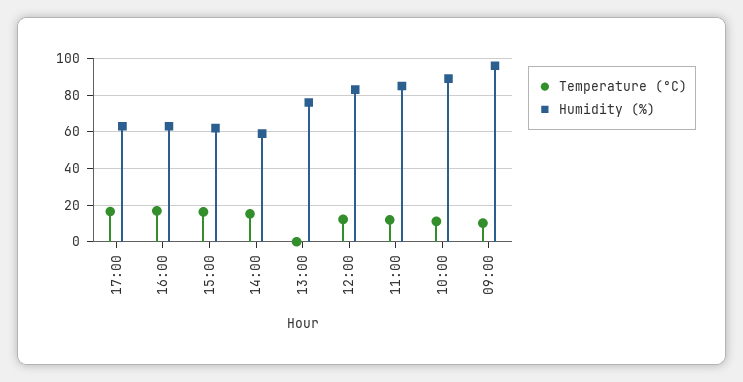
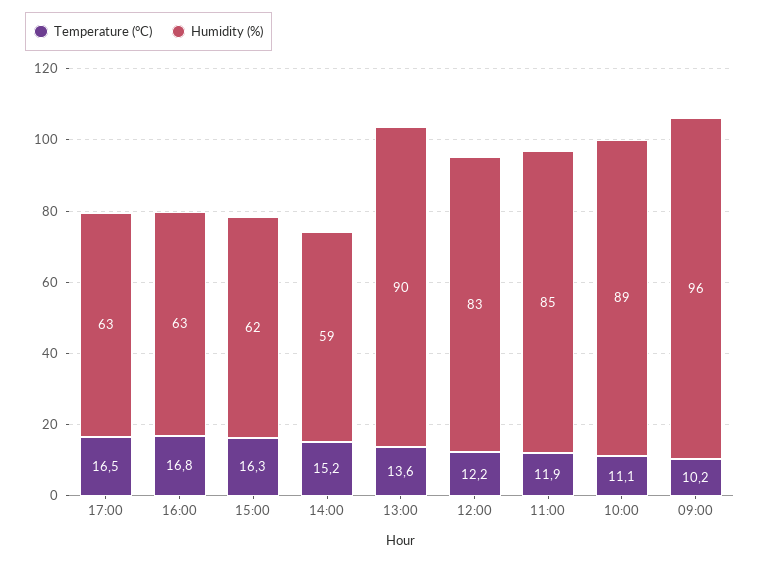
Temperature (°C), 13:00: 0 -> 13.6
Humidity (%), 13:00: 75 -> 90

